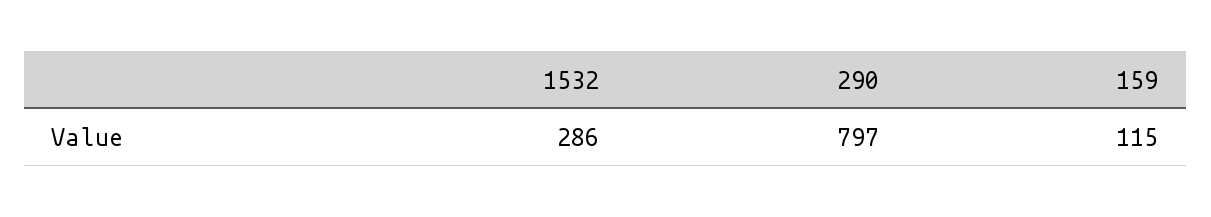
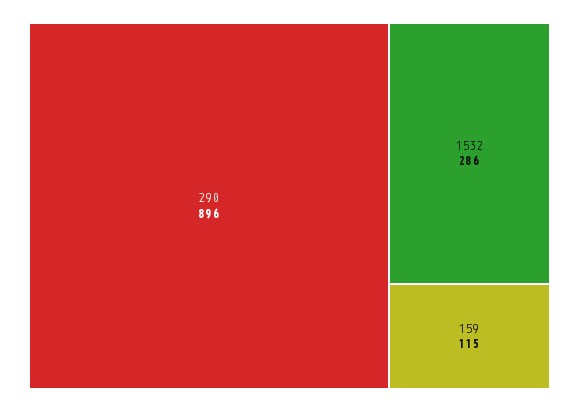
290: 797 -> 896

